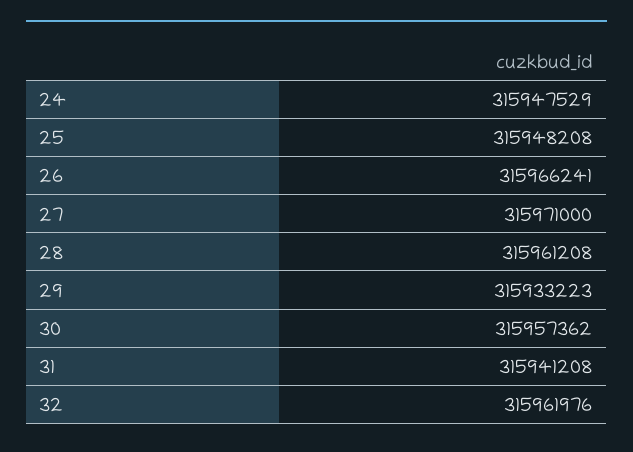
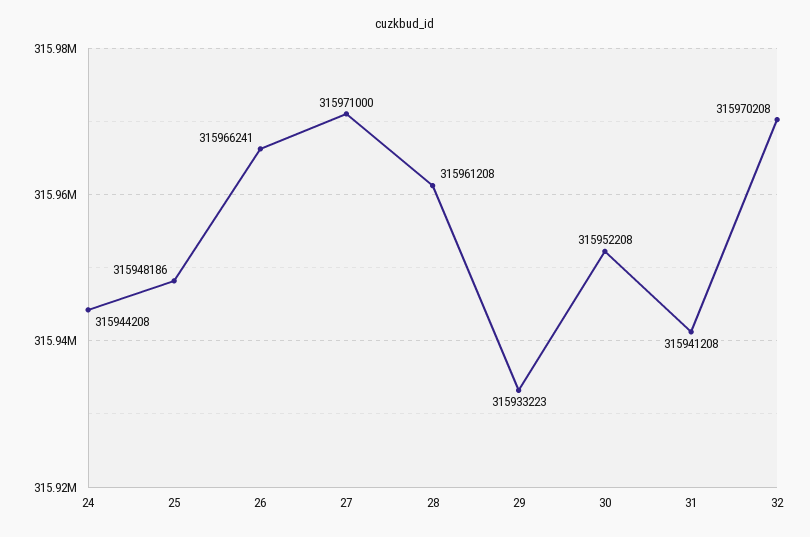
24: 315947529 -> 315944208
25: 315948208 -> 315948186
30: 315957362 -> 315952208
32: 315961976 -> 315970208

